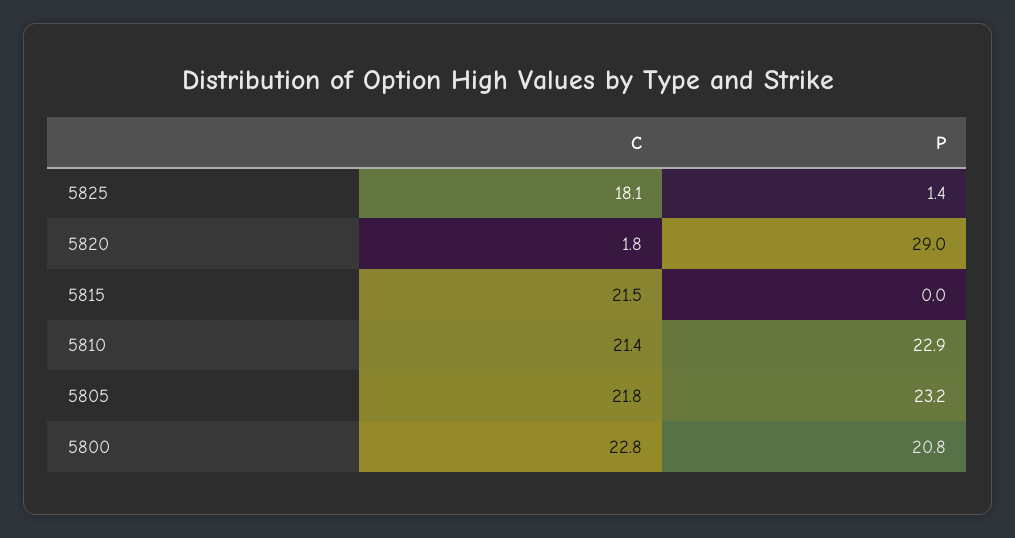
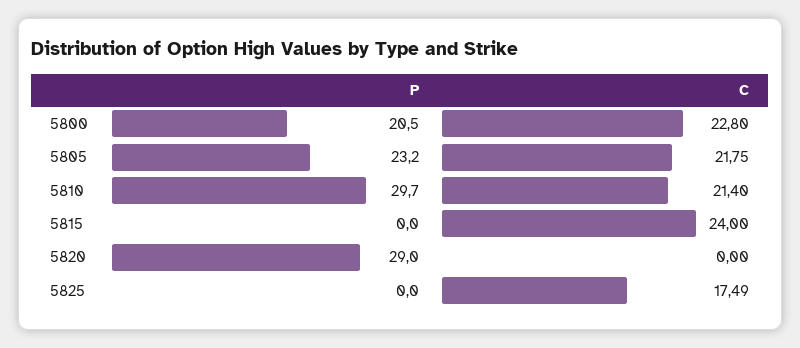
C, 5825: 18.1 -> 17.49
P, 5825: 1.4 -> 0
C, 5820: 1.8 -> 0
C, 5815: 21.5 -> 24
P, 5810: 22.9 -> 29.7
P, 5800: 20.8 -> 20.5

